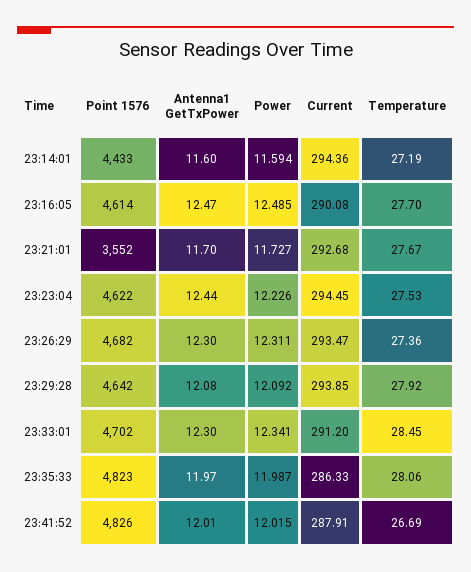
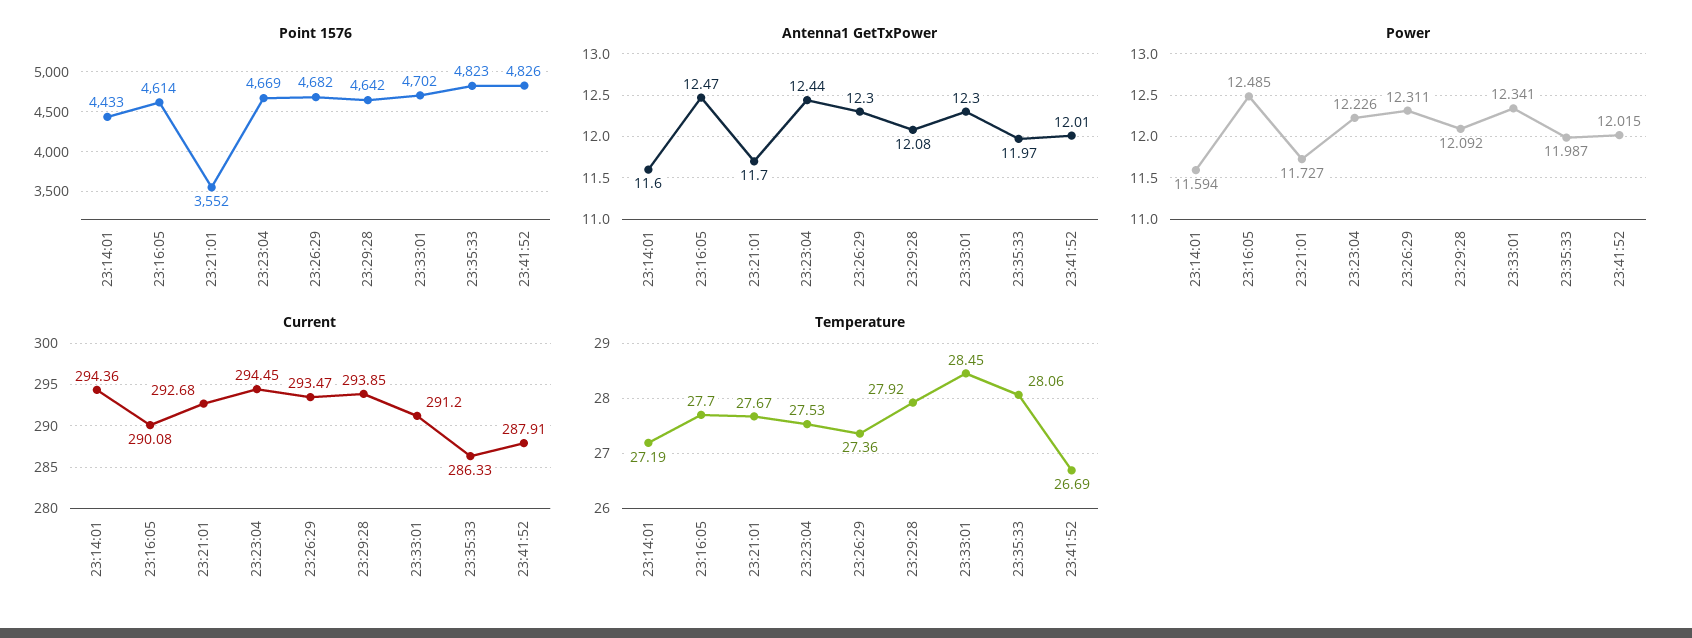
Point 1576, 23:23:04: 4622 -> 4669

